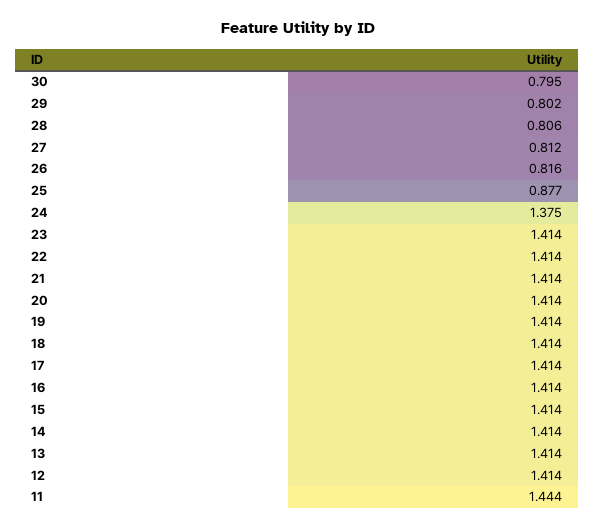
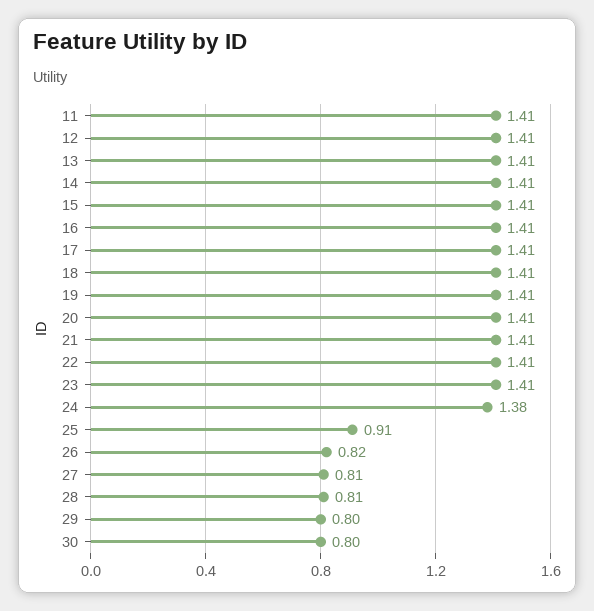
25: 0.877 -> 0.91
11: 1.444 -> 1.41

